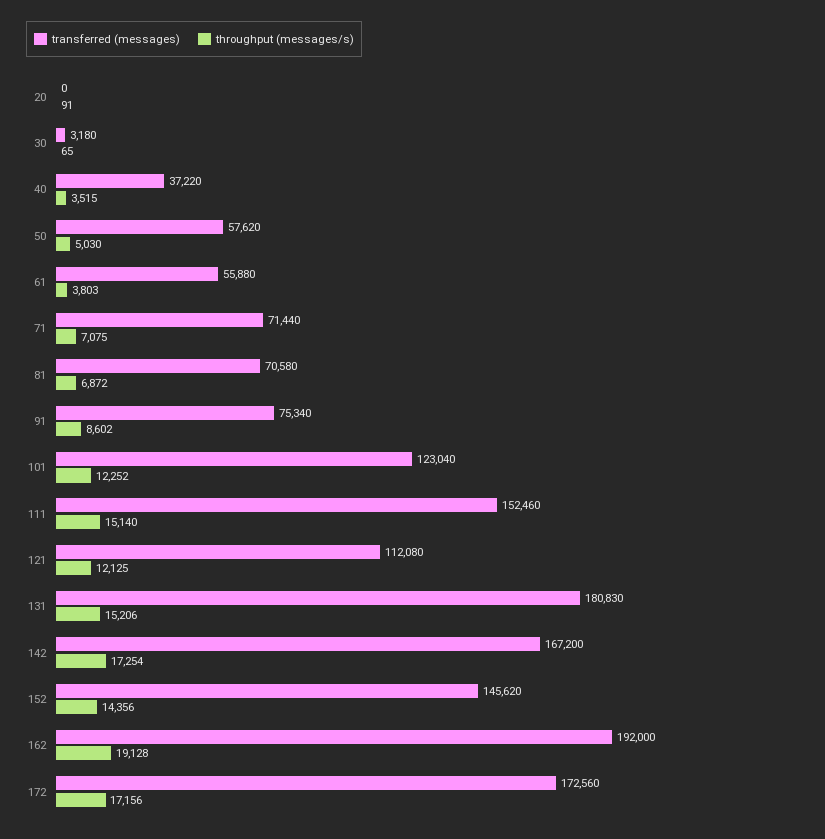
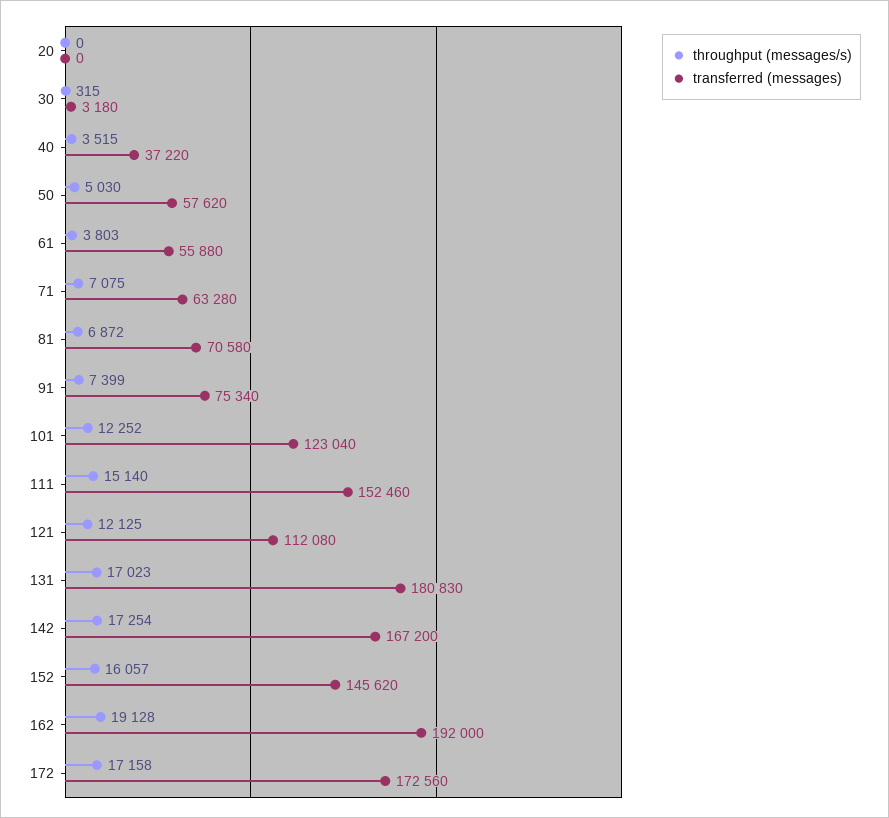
throughput (messages/s), 20: 91 -> 0
throughput (messages/s), 30: 65 -> 315
transferred (messages), 71: 71440 -> 63280
throughput (messages/s), 91: 8602 -> 7399
throughput (messages/s), 131: 15206 -> 17023
throughput (messages/s), 152: 14356 -> 16057
throughput (messages/s), 172: 17156 -> 17158

